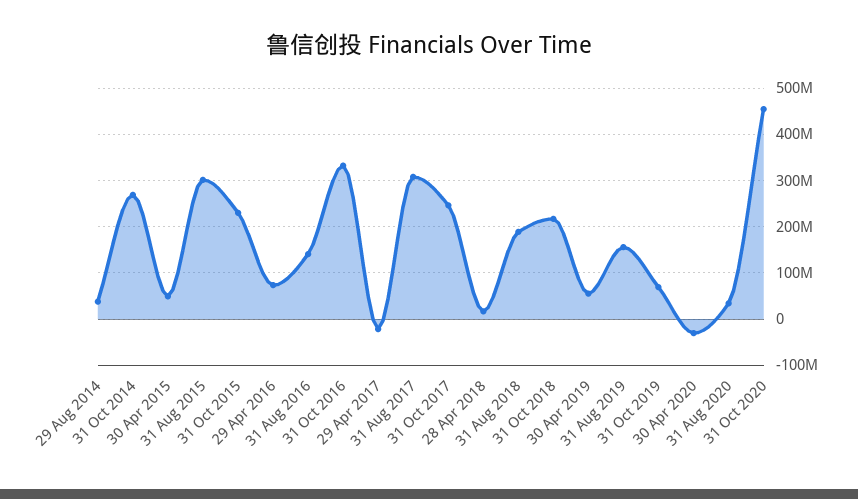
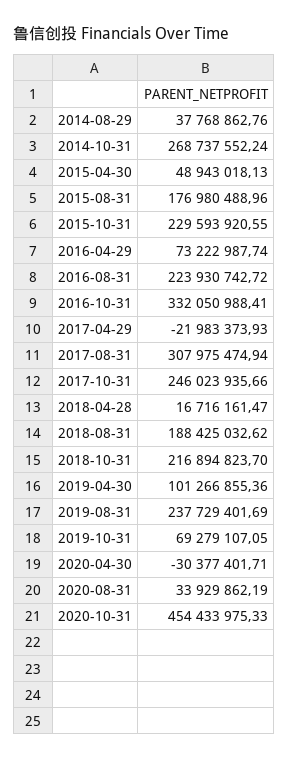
31 Aug 2015: 300000000 -> 176980488.96
31 Aug 2016: 140000000 -> 223930742.72
30 Apr 2019: 60000000 -> 101266855.36
31 Aug 2019: 160000000 -> 237729401.69

